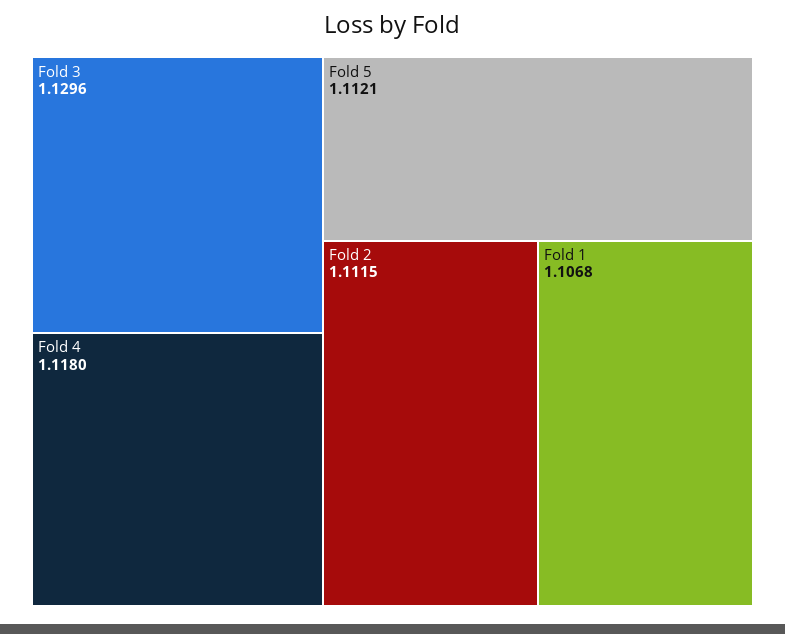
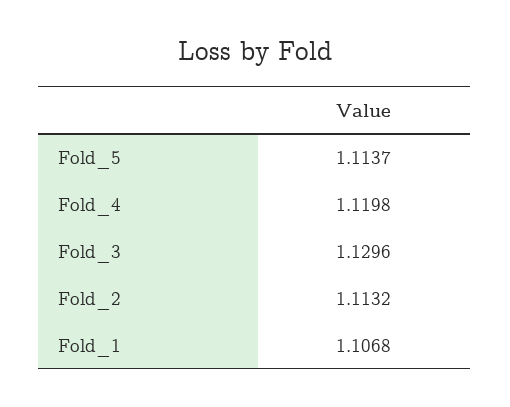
Fold 4: 1.118 -> 1.1198
Fold 5: 1.1121 -> 1.1137
Fold 2: 1.1115 -> 1.1132

